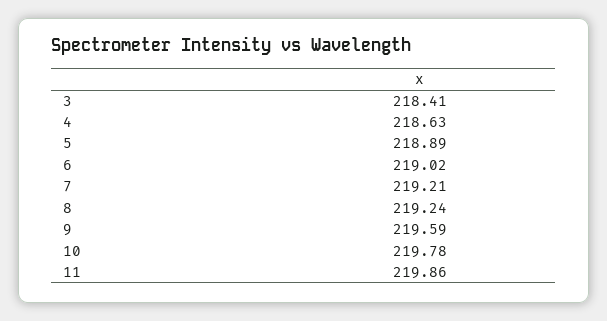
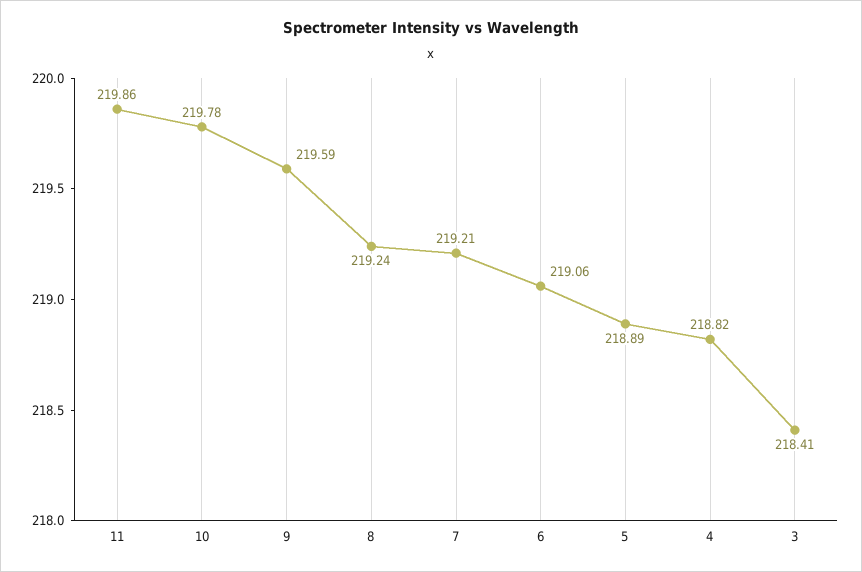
4: 218.63 -> 218.82
6: 219.02 -> 219.06

